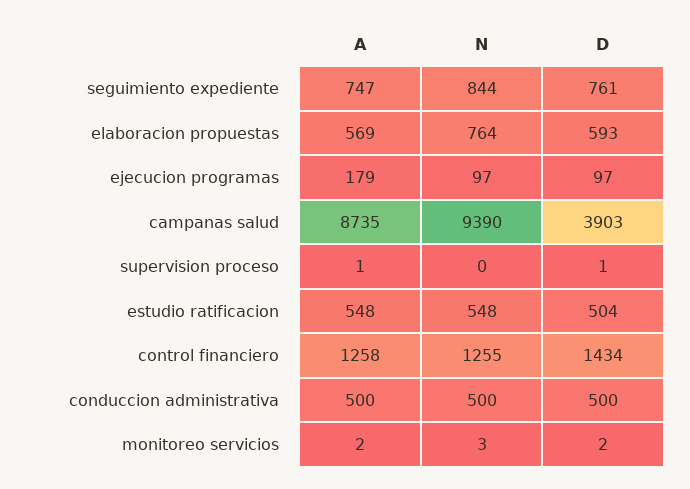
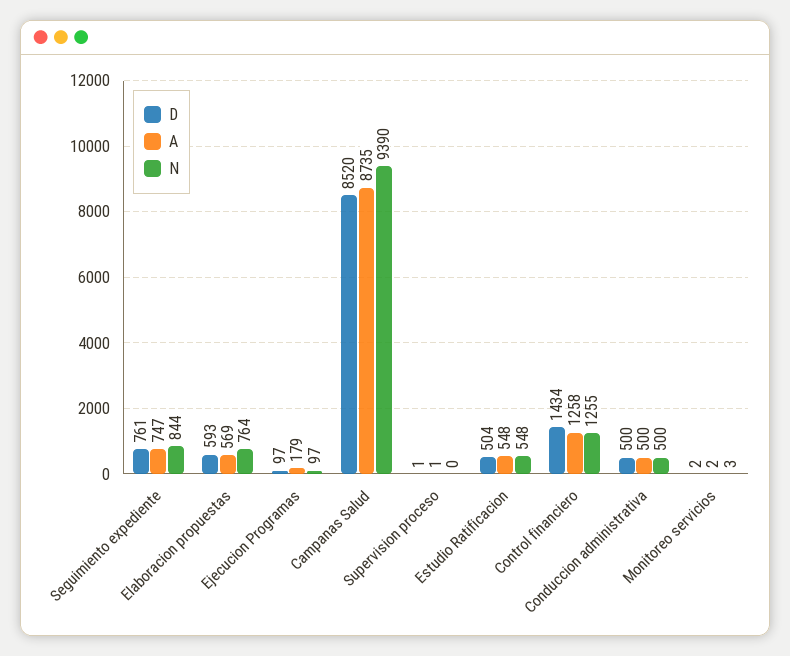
D, campanas salud: 3903 -> 8520

